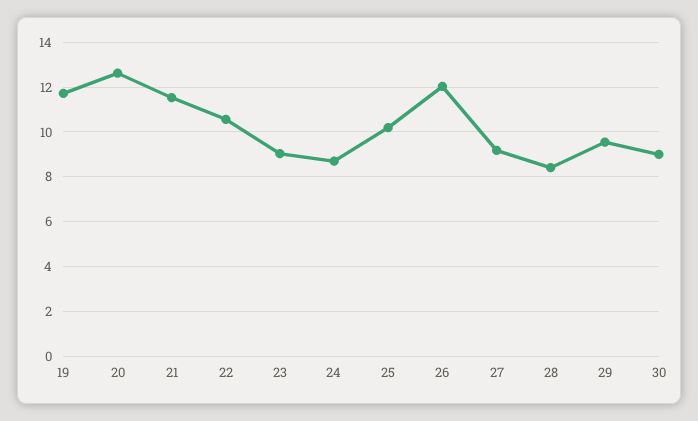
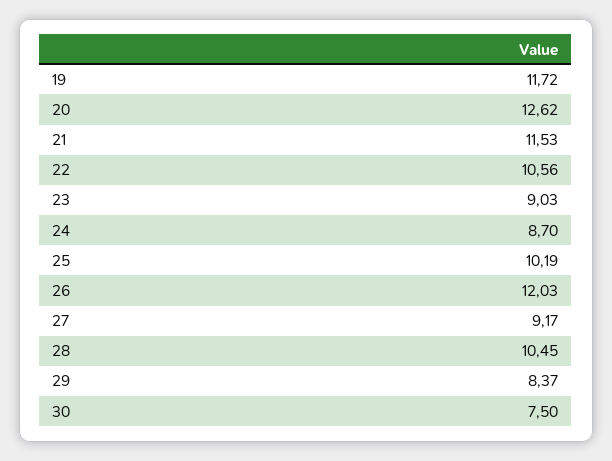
28: 8.5 -> 10.45
29: 9.5 -> 8.37
30: 9 -> 7.5

